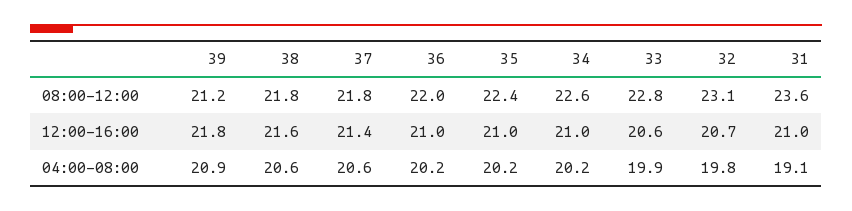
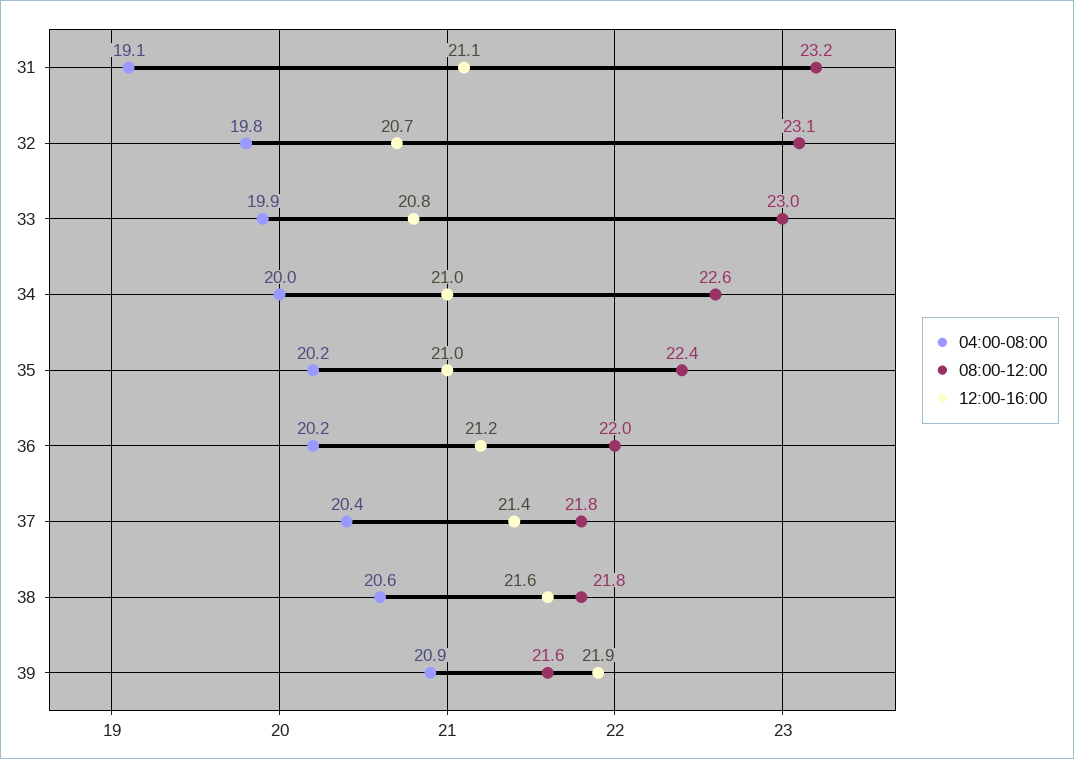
08:00-12:00, 39: 21.2 -> 21.6
08:00-12:00, 33: 22.8 -> 23
08:00-12:00, 31: 23.6 -> 23.2
12:00-16:00, 39: 21.8 -> 21.9
12:00-16:00, 36: 21 -> 21.2
12:00-16:00, 33: 20.6 -> 20.8
12:00-16:00, 31: 21 -> 21.1
04:00-08:00, 37: 20.6 -> 20.4
04:00-08:00, 34: 20.2 -> 20

